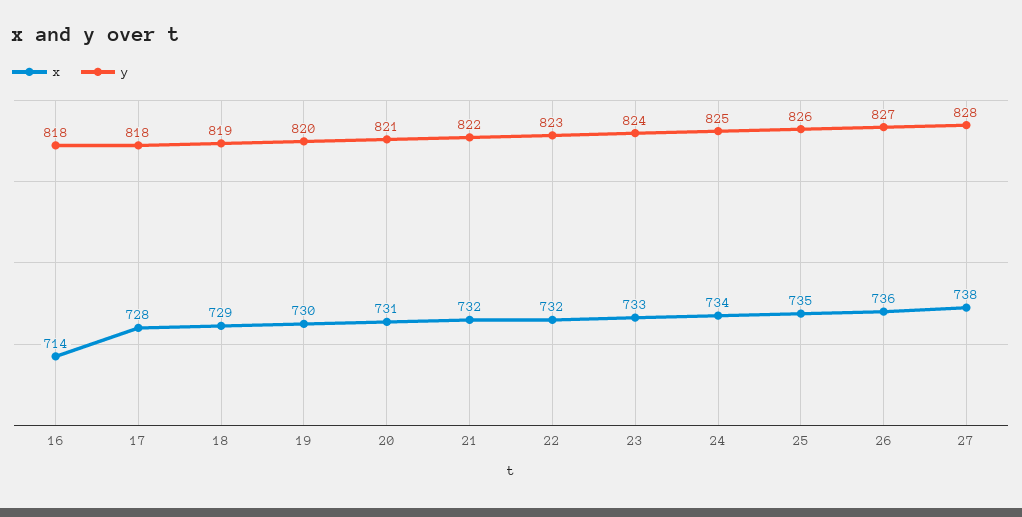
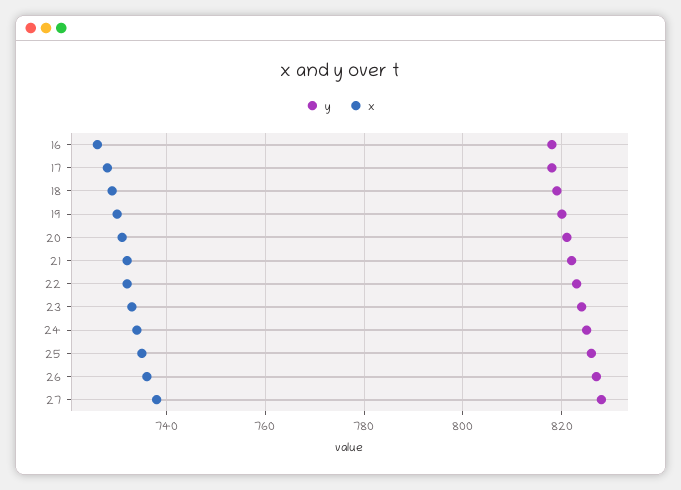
x, 16: 714 -> 725

